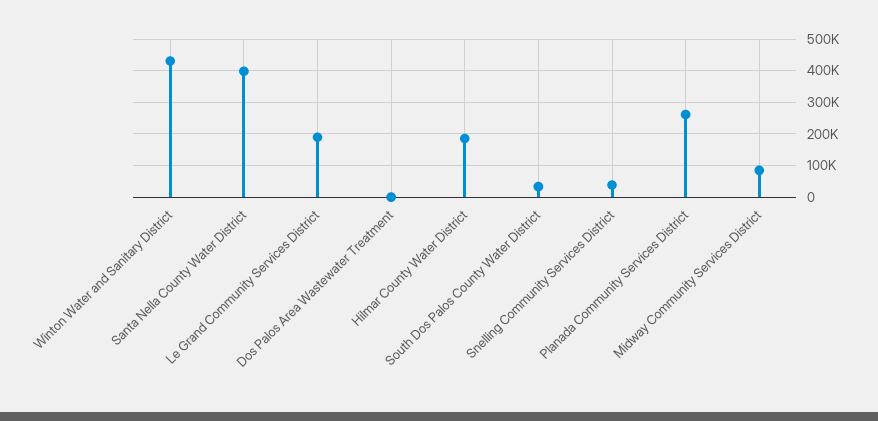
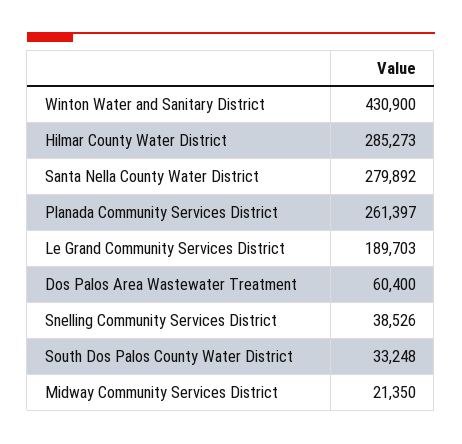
Santa Nella County Water District: 400000 -> 279892
Dos Palos Area Wastewater Treatment: 0 -> 60400
Hilmar County Water District: 180000 -> 285273
Midway Community Services District: 80000 -> 21350

